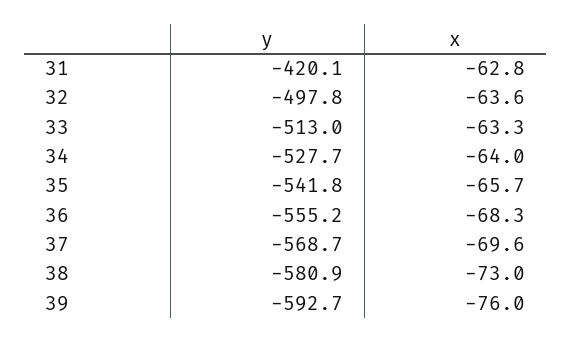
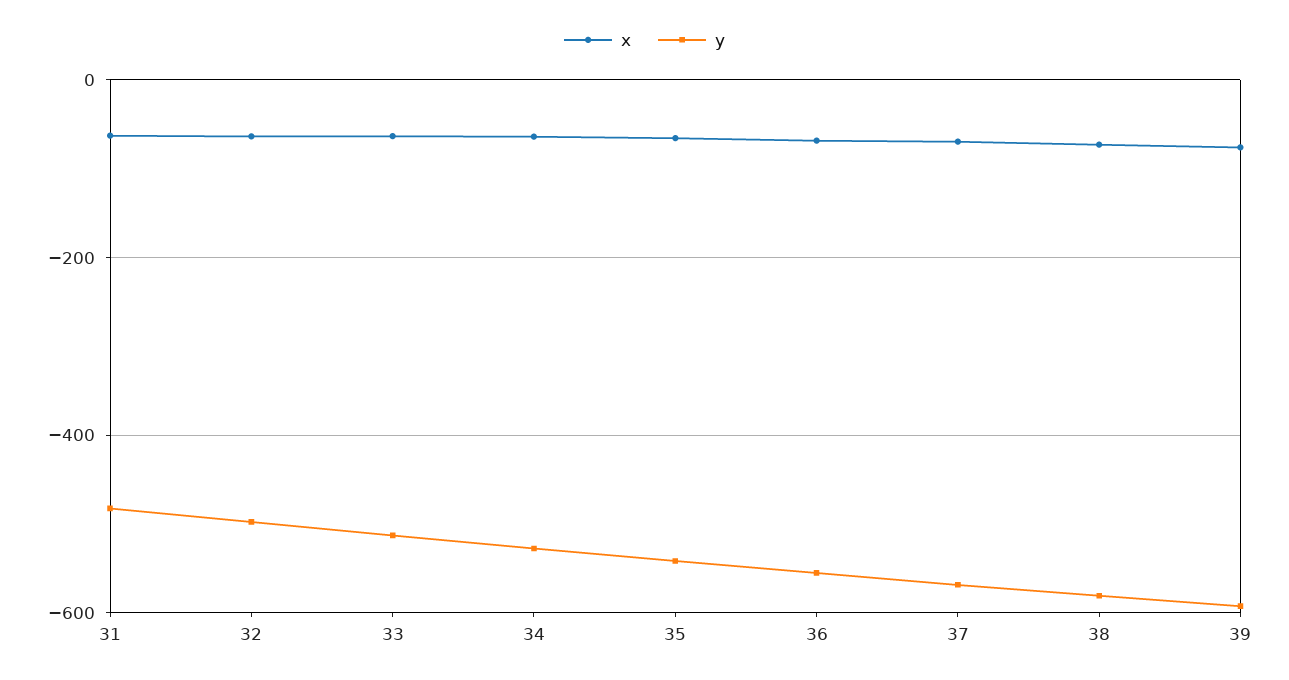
y, 31: -420.1 -> -480

